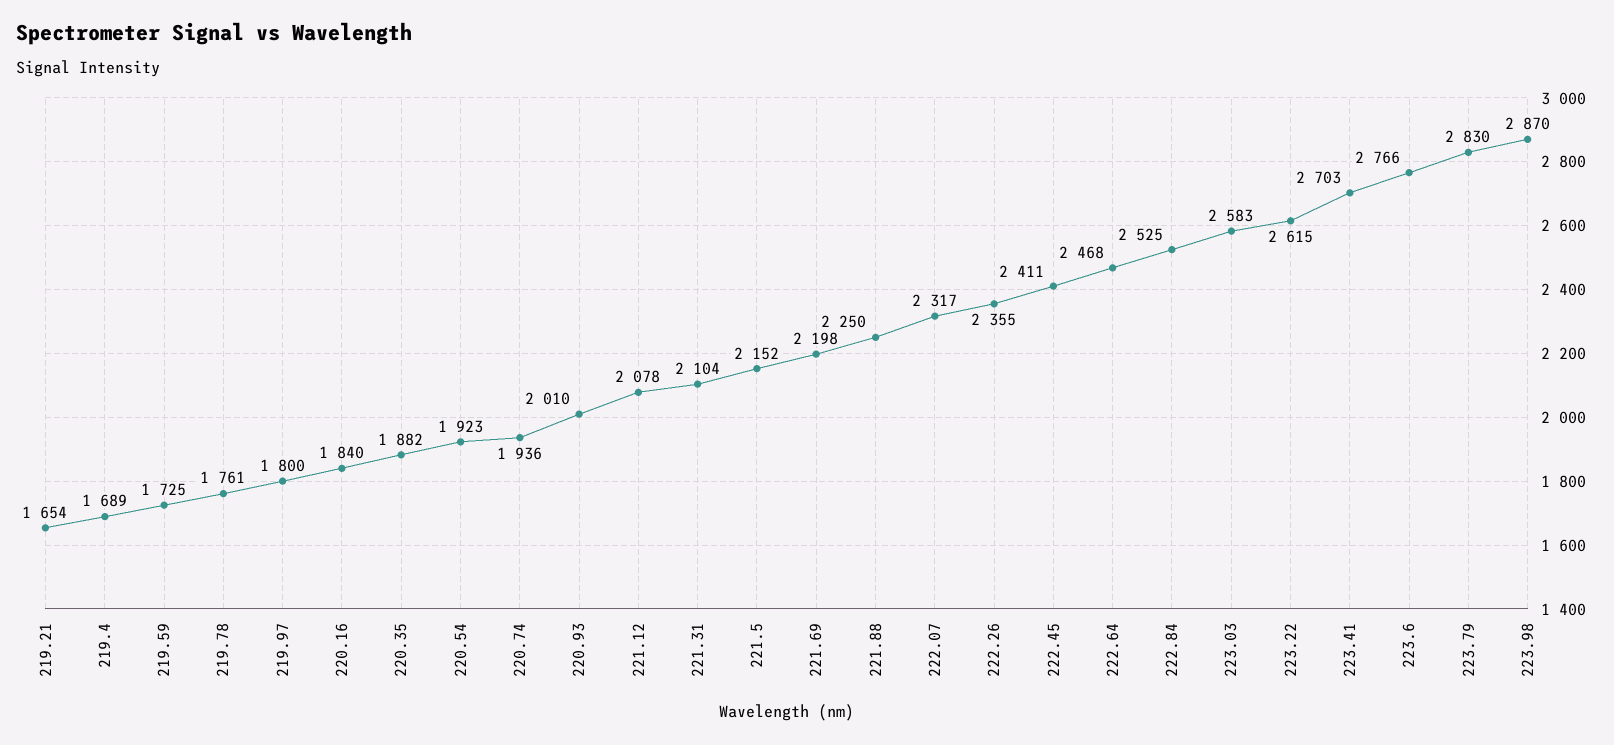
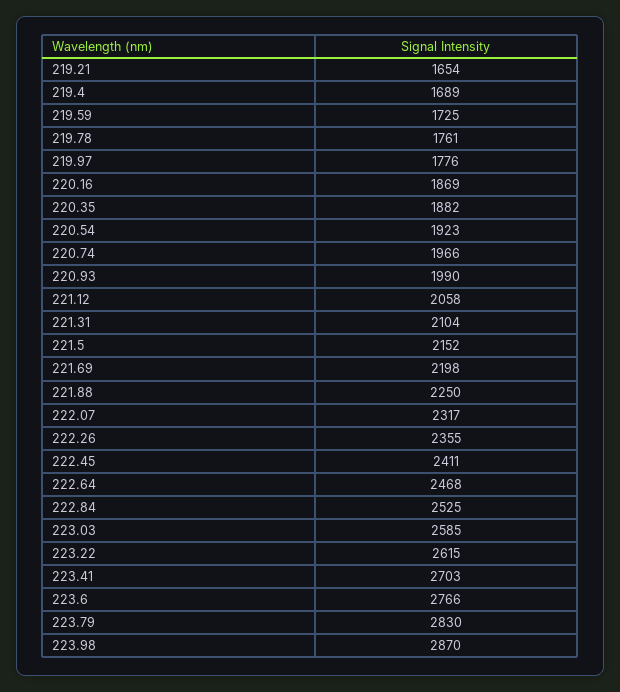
219.97: 1800 -> 1776
220.16: 1840 -> 1869
220.74: 1936 -> 1966
220.93: 2010 -> 1990
221.12: 2078 -> 2058
223.03: 2583 -> 2585

